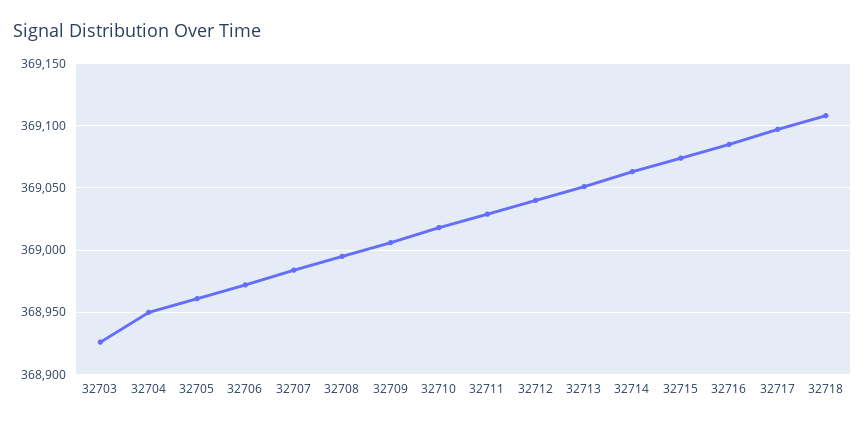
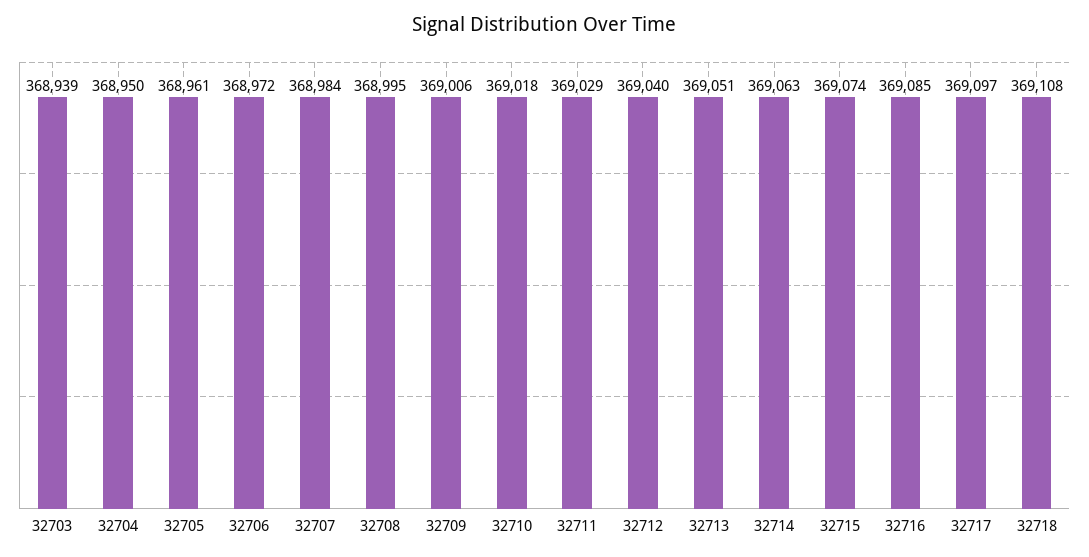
32703: 368925 -> 368939

